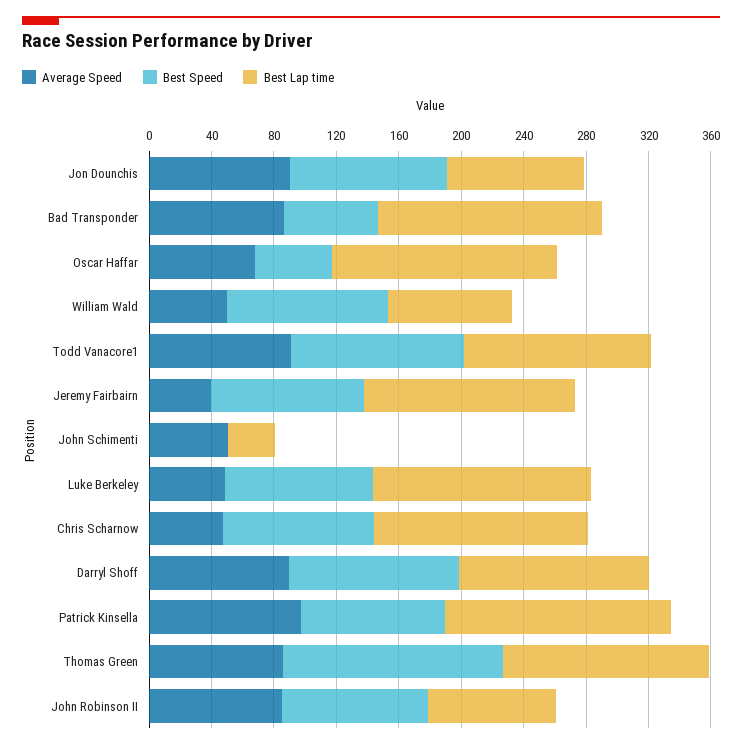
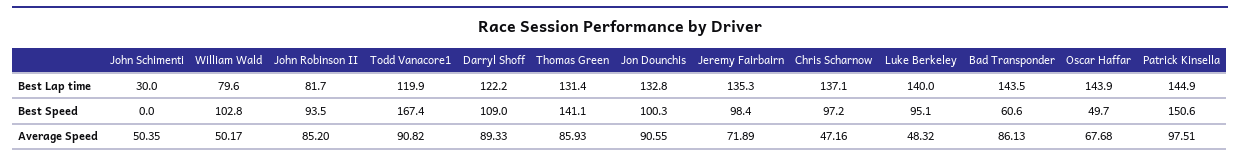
Best Lap time, Jon Dounchis: 90 -> 132.8
Best Speed, Todd Vanacore1: 110 -> 167.4
Average Speed, Jeremy Fairbairn: 40 -> 71.89
Best Speed, Patrick Kinsella: 90 -> 150.6

